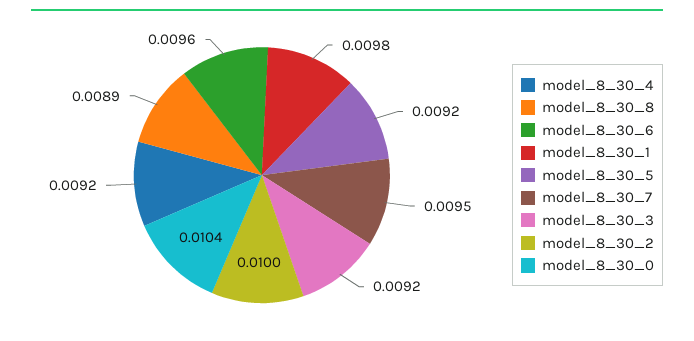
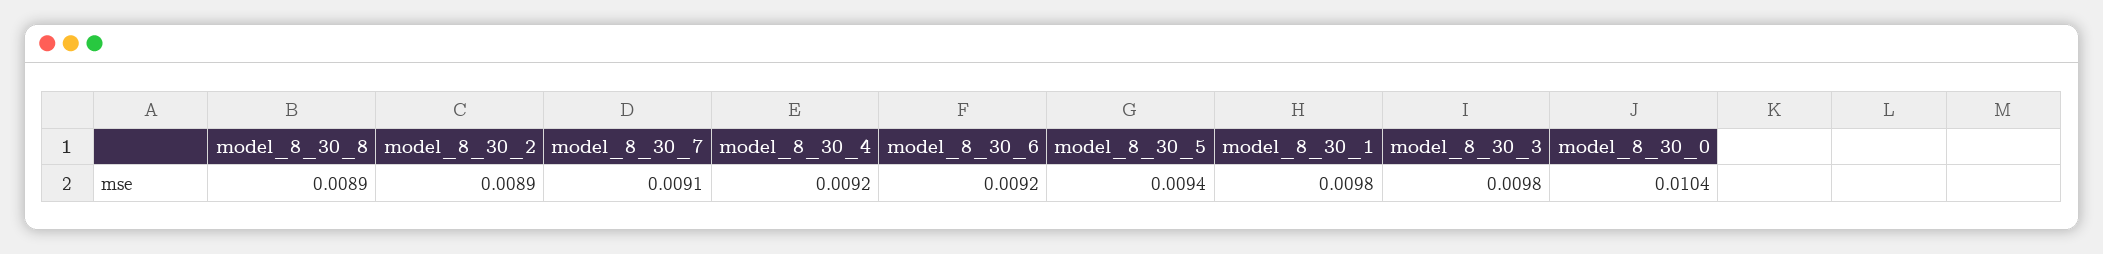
model_8_30_6: 0.0096 -> 0.0092
model_8_30_5: 0.0092 -> 0.0094
model_8_30_7: 0.0095 -> 0.0091
model_8_30_3: 0.0092 -> 0.0098
model_8_30_2: 0.01 -> 0.0089

